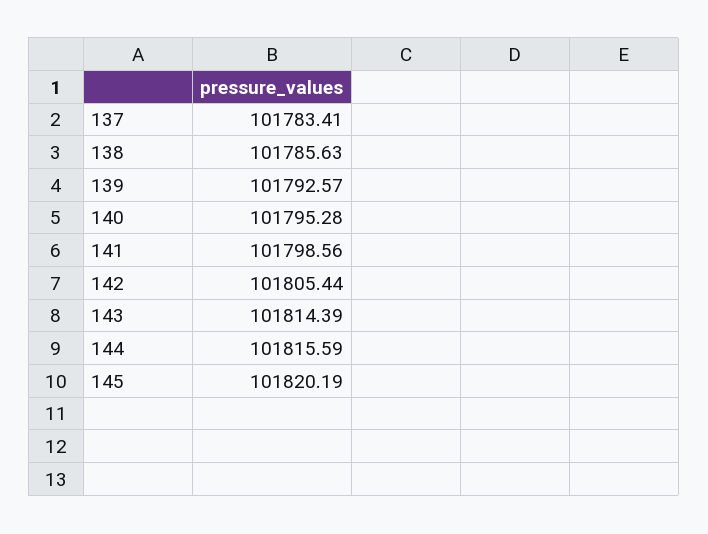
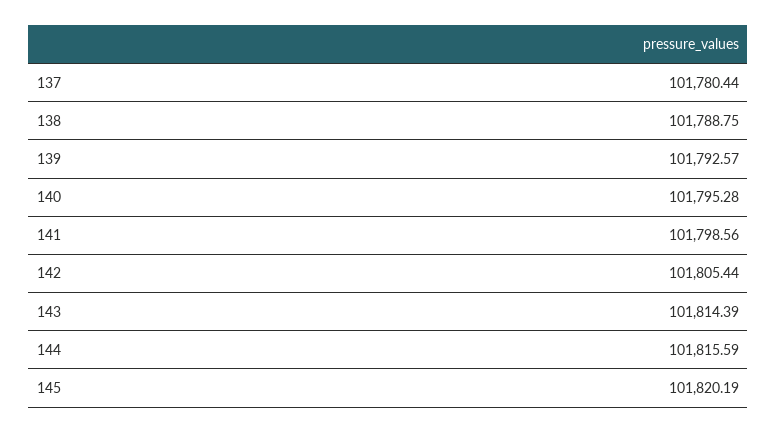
137: 101783.41 -> 101780.44
138: 101785.63 -> 101788.75

